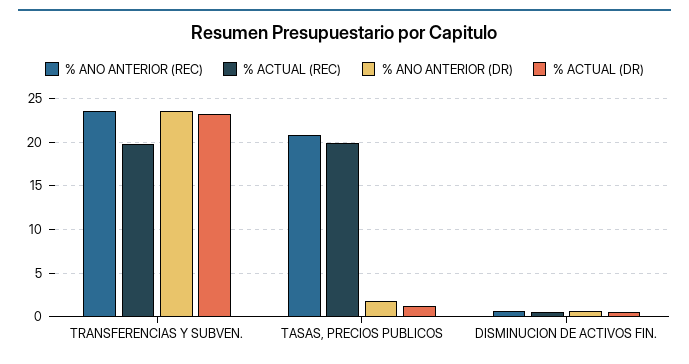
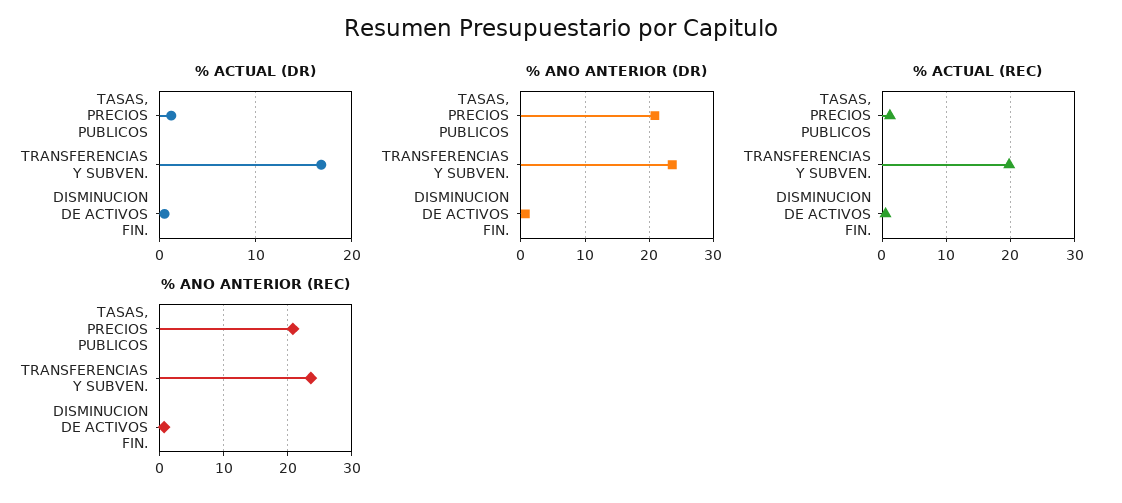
% ACTUAL (DR), TRANSFERENCIAS Y SUBVEN.: 23 -> 17
% ACTUAL (REC), TASAS, PRECIOS PUBLICOS: 20 -> 1
% ANO ANTERIOR (DR), TASAS, PRECIOS PUBLICOS: 2 -> 21

